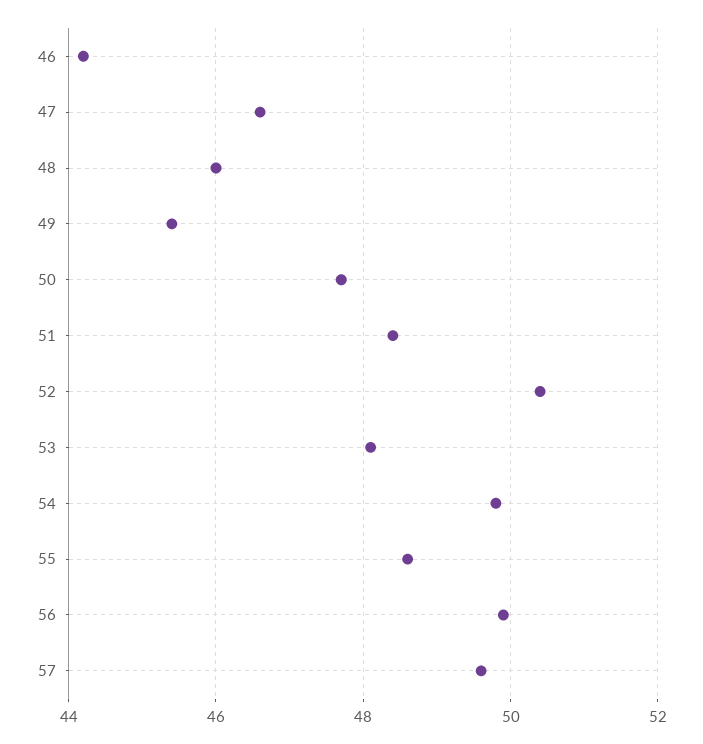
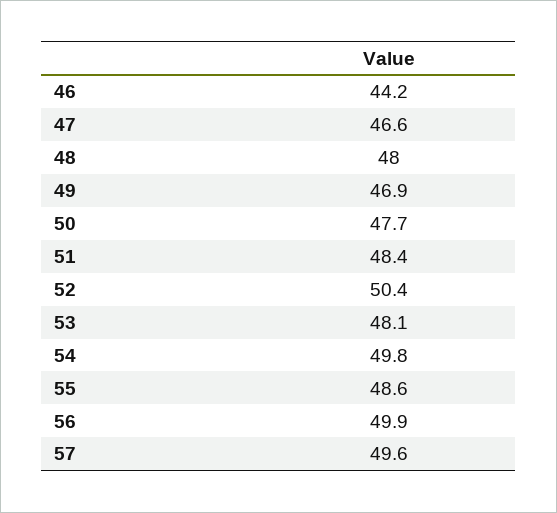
48: 46 -> 48
49: 45.5 -> 46.9

